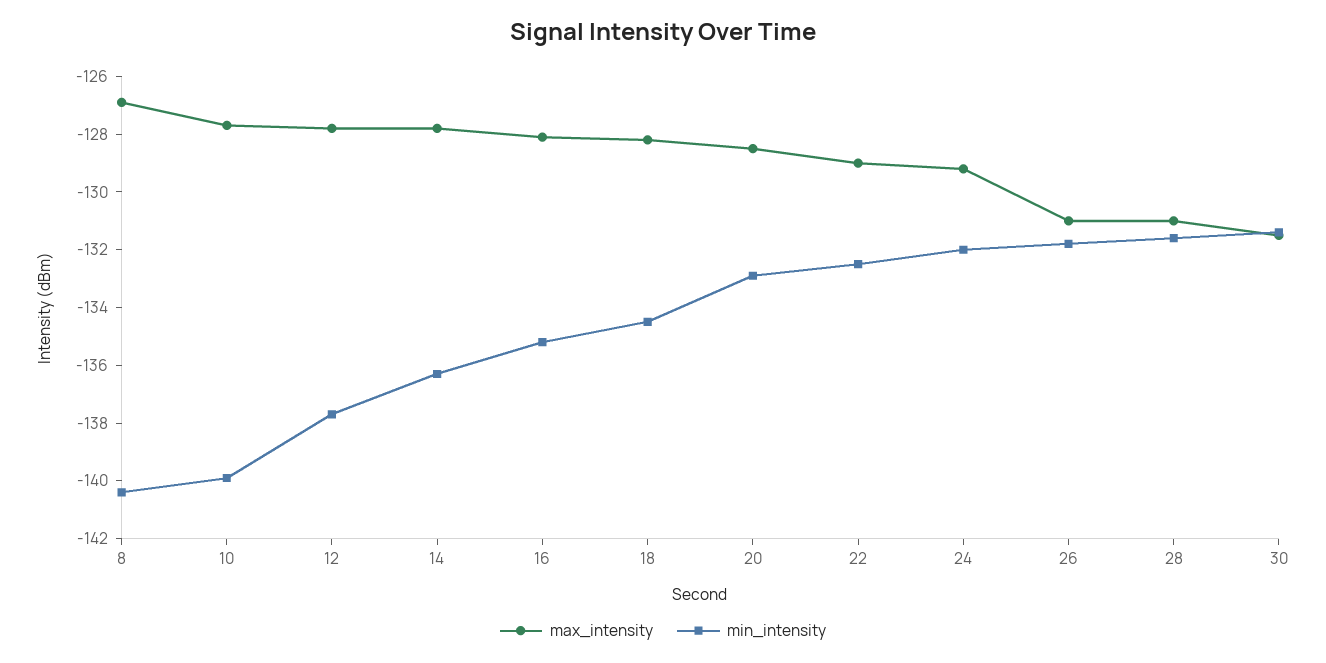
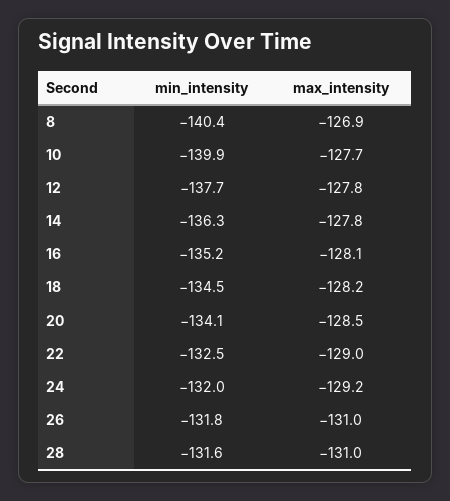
min_intensity, 20: -133 -> -134.1
max_intensity, 30: -131.5 -> none
min_intensity, 30: -131.5 -> none

